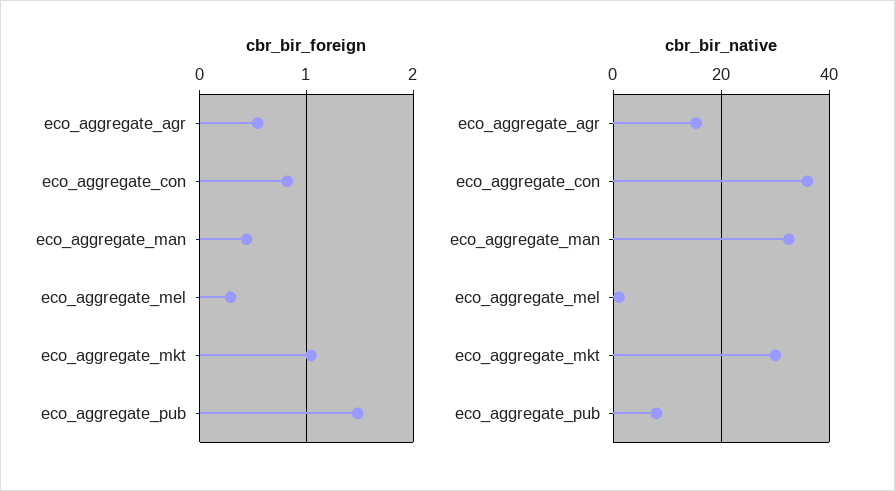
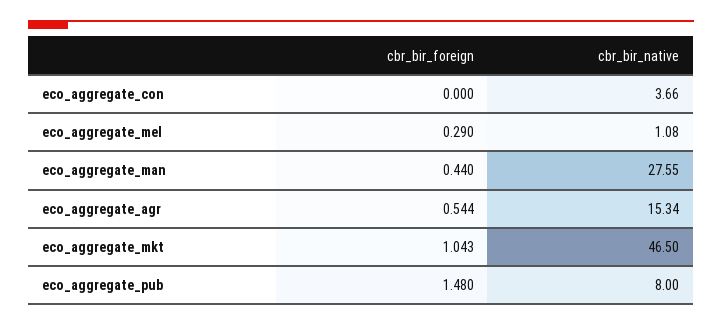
cbr_bir_foreign, eco_aggregate_con: 0.8 -> 0
cbr_bir_native, eco_aggregate_con: 36 -> 3.66
cbr_bir_native, eco_aggregate_man: 32 -> 27.55
cbr_bir_native, eco_aggregate_mkt: 30 -> 46.5

